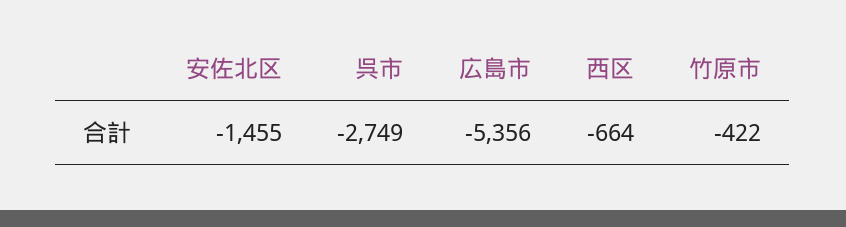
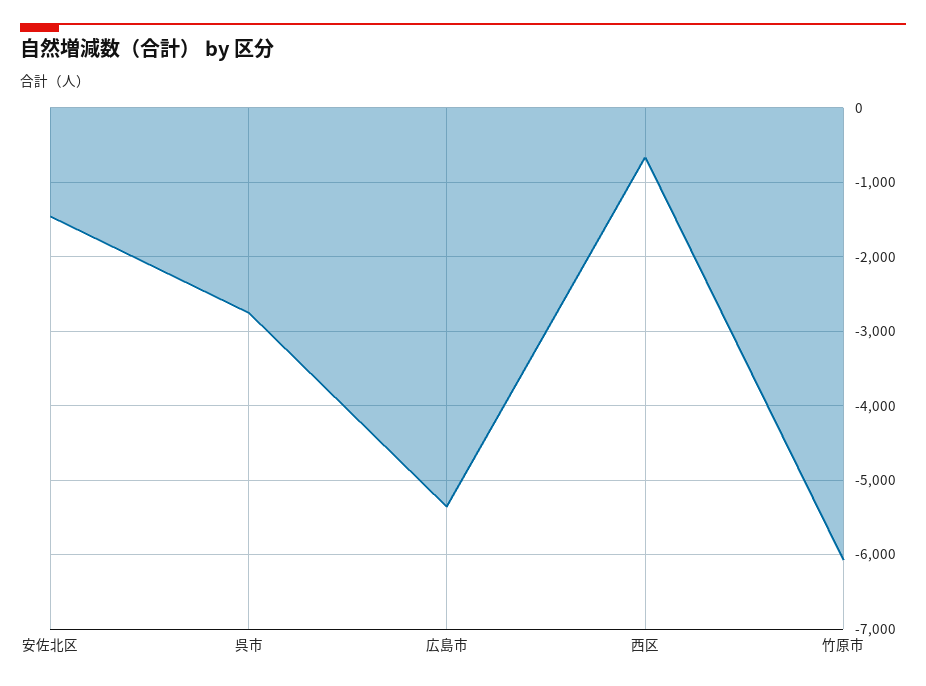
竹原市: -422 -> -6100

